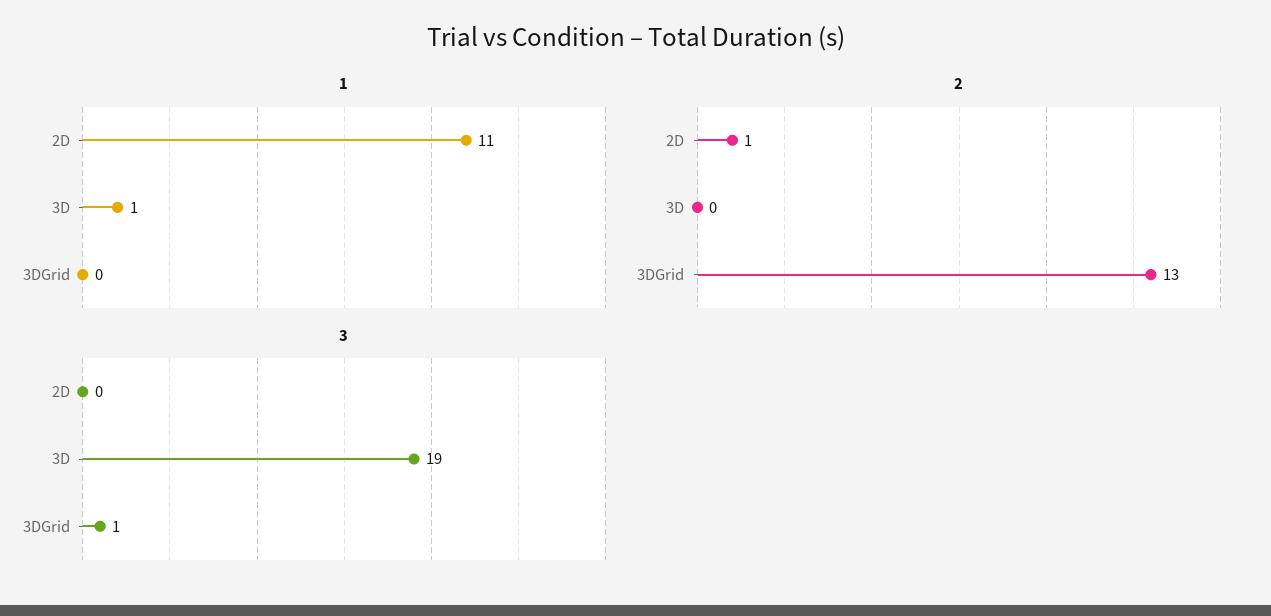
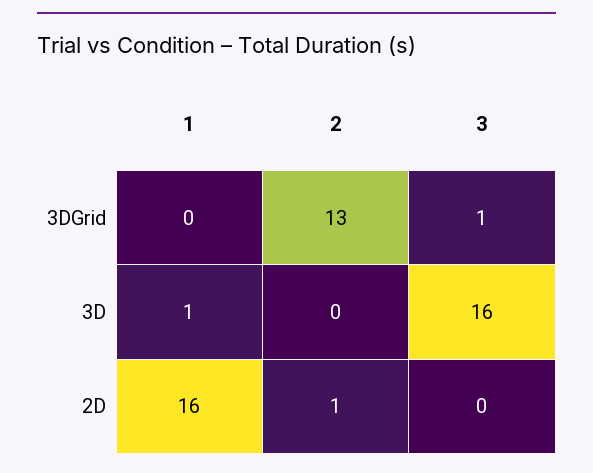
1, 2D: 11 -> 16
3, 3D: 19 -> 16

